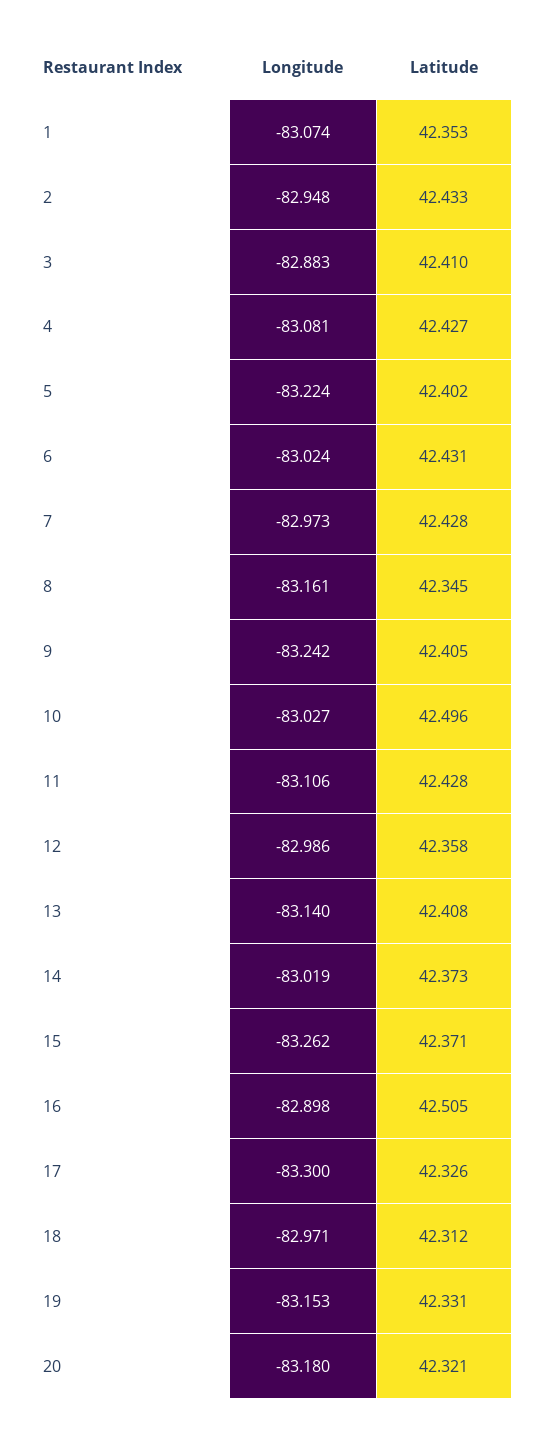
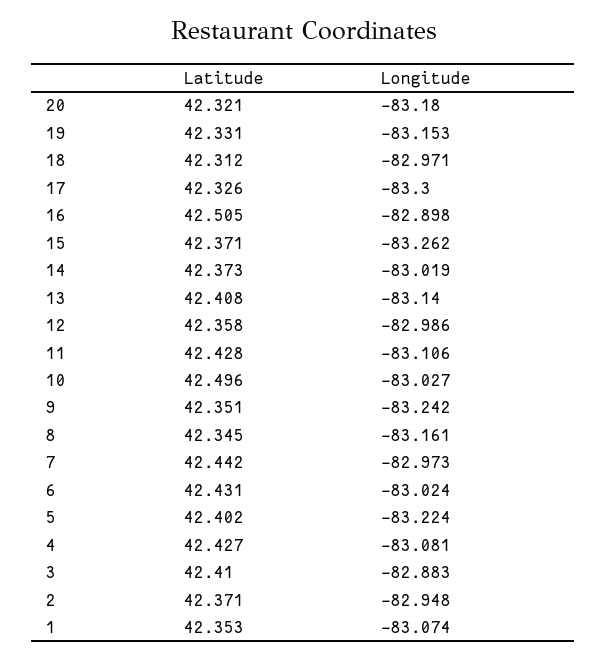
Latitude, 2: 42.433 -> 42.371
Latitude, 7: 42.428 -> 42.442
Latitude, 9: 42.405 -> 42.351

